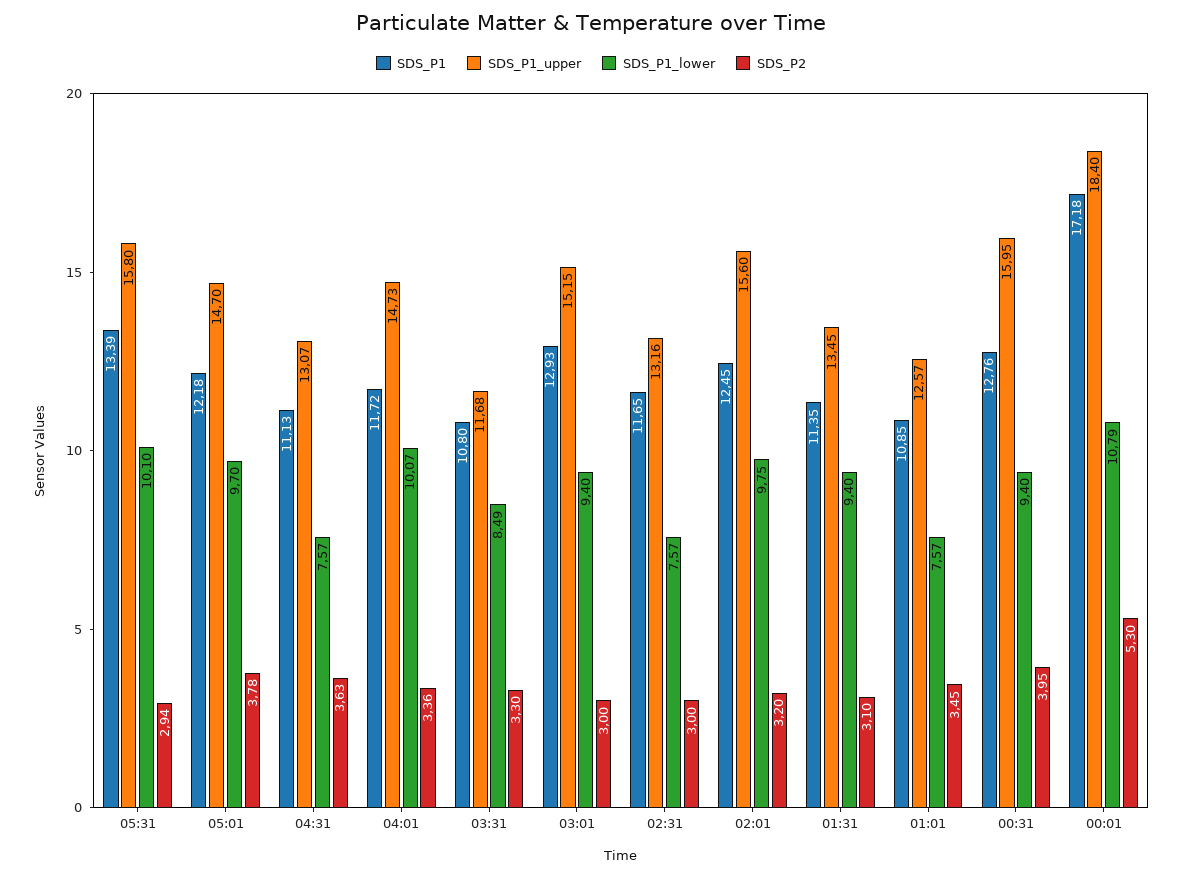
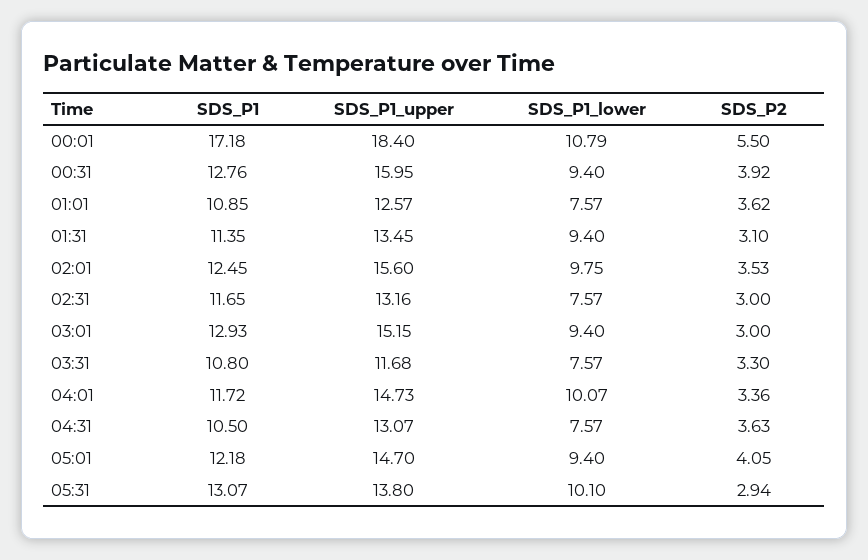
SDS_P1, 05:31: 13.39 -> 13.07
SDS_P1_upper, 05:31: 15.8 -> 13.8
SDS_P1_lower, 05:01: 9.7 -> 9.4
SDS_P2, 05:01: 3.78 -> 4.05
SDS_P1, 04:31: 11.13 -> 10.5
SDS_P1_lower, 03:31: 8.49 -> 7.57
SDS_P2, 02:01: 3.2 -> 3.53
SDS_P2, 01:01: 3.45 -> 3.62
SDS_P2, 00:31: 3.95 -> 3.92
SDS_P2, 00:01: 5.3 -> 5.5

